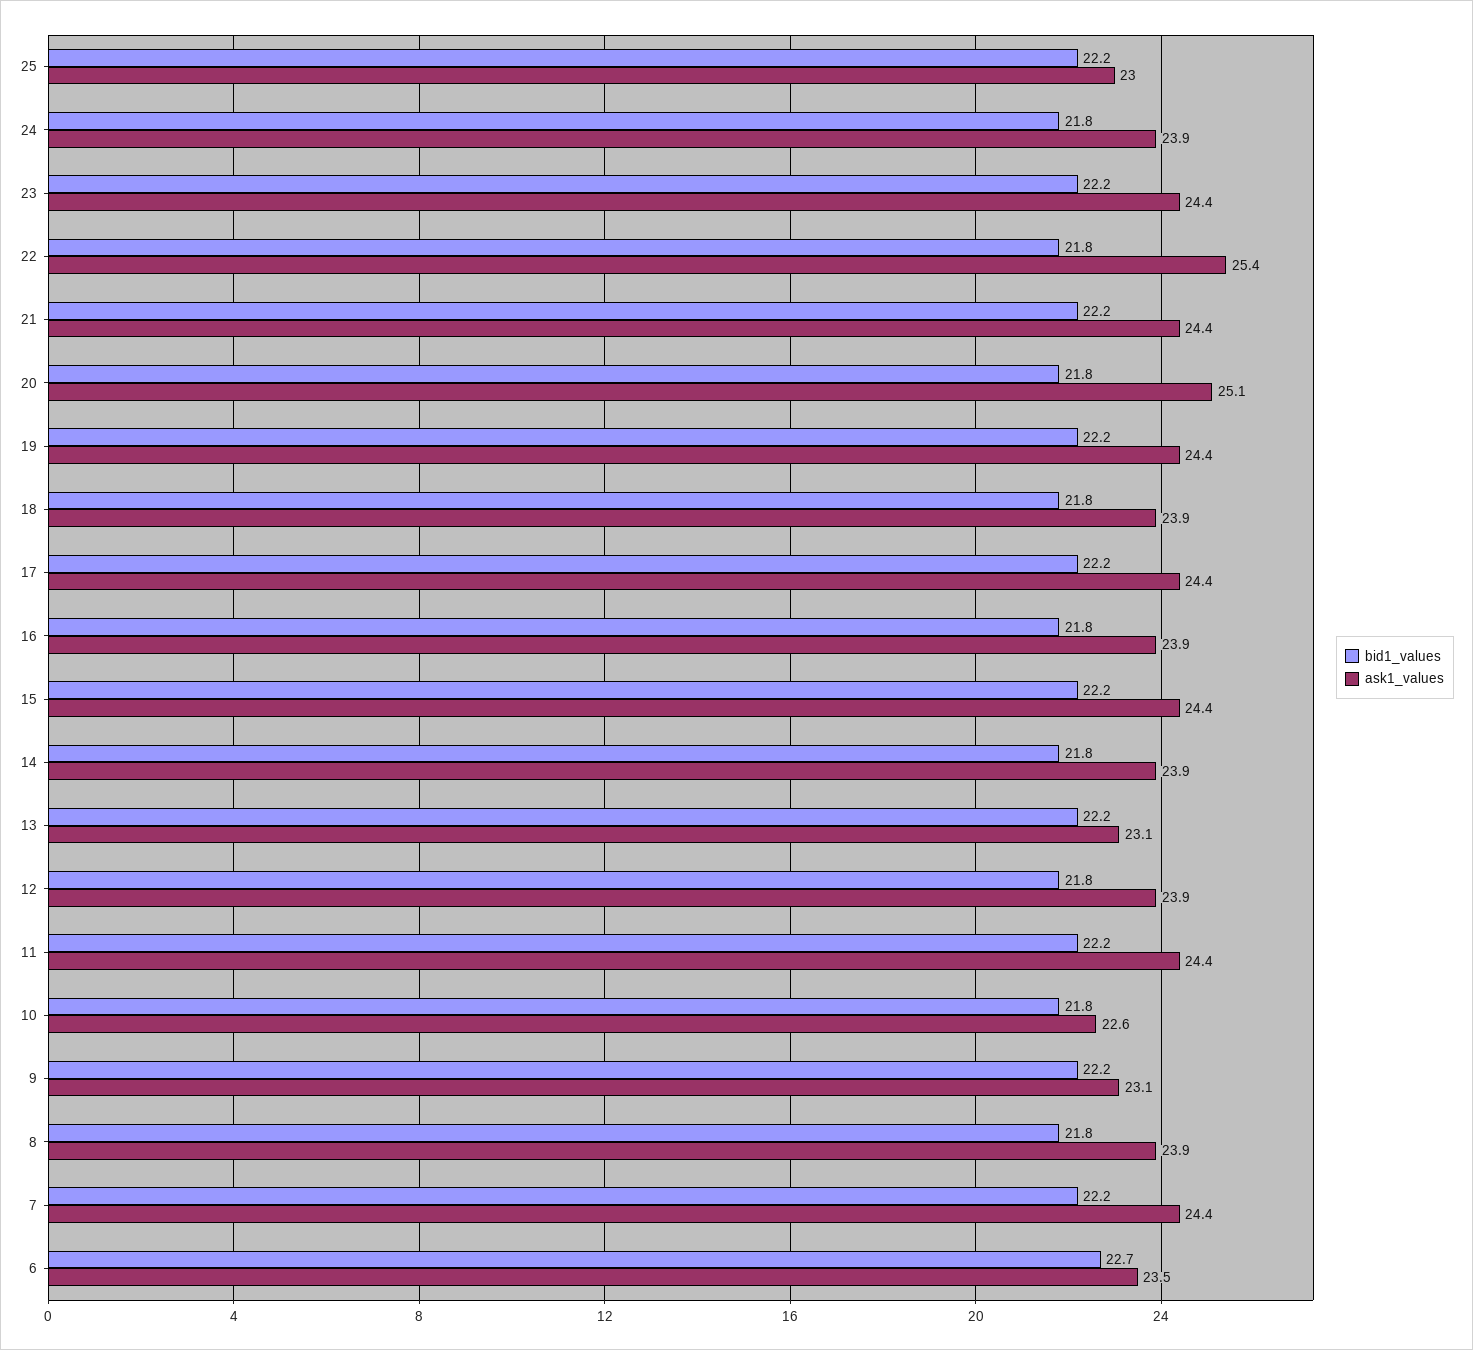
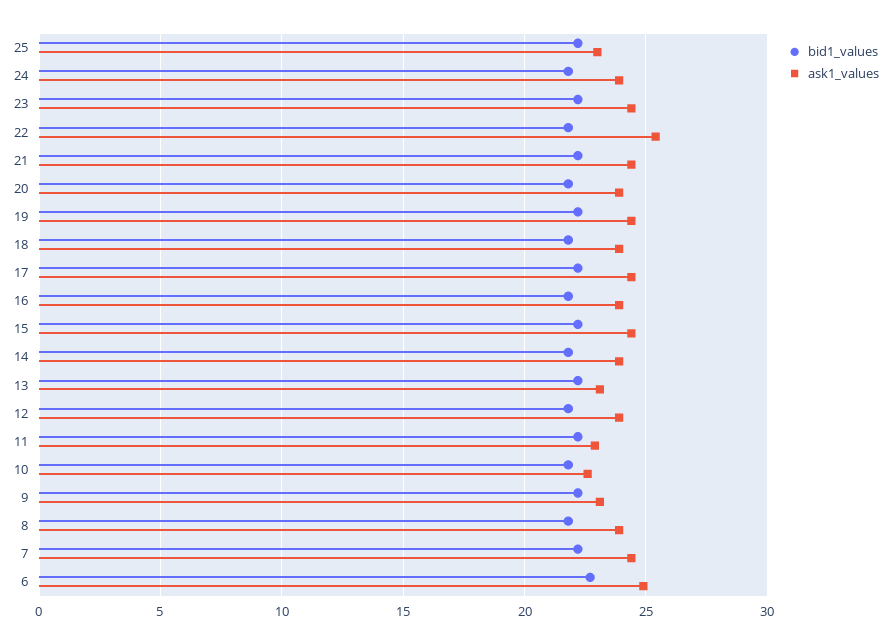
ask1_values, 20: 25.1 -> 24
ask1_values, 11: 24.4 -> 23
ask1_values, 6: 23.5 -> 25

